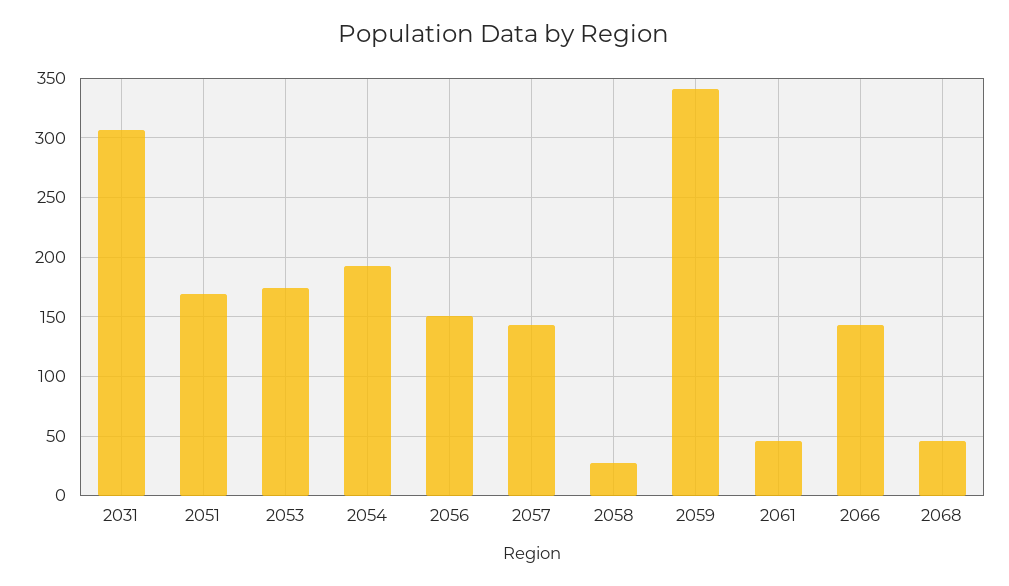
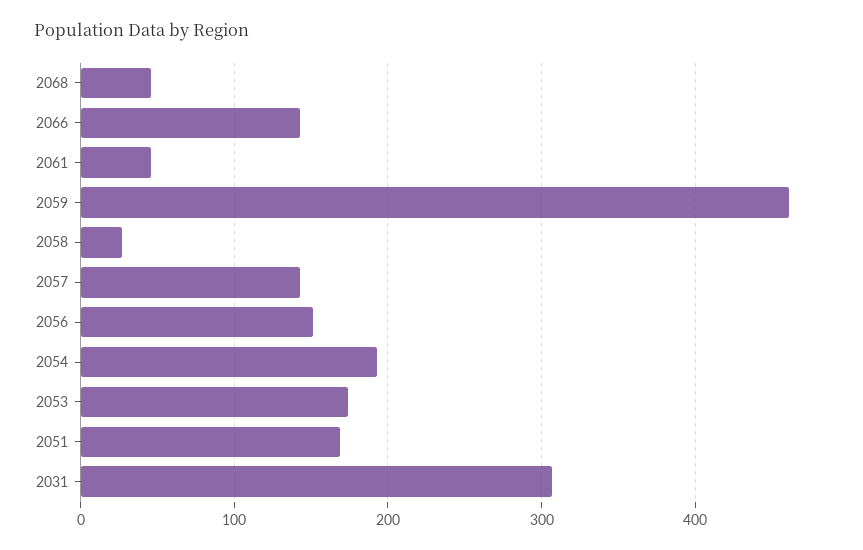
2059: 340 -> 460

